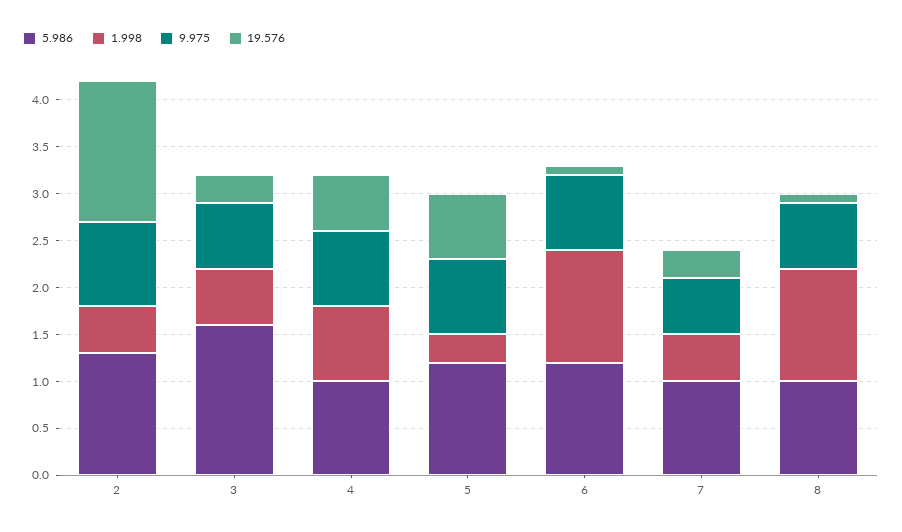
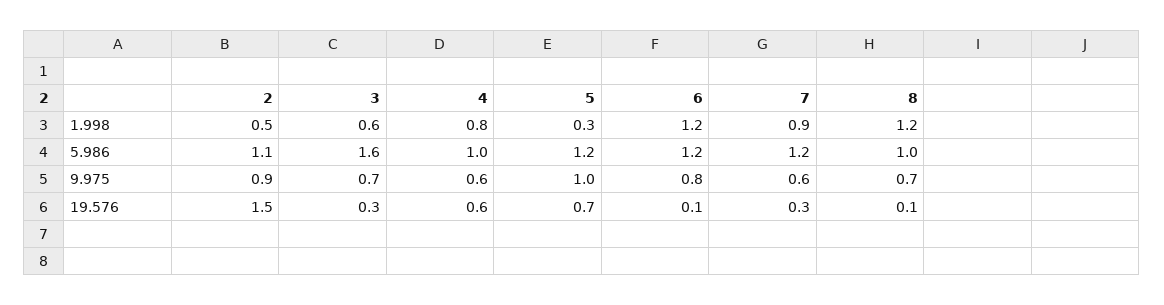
5.986, 2: 1.3 -> 1.1
9.975, 4: 0.8 -> 0.6
9.975, 5: 0.8 -> 1
5.986, 7: 1 -> 1.2
1.998, 7: 0.5 -> 0.9

